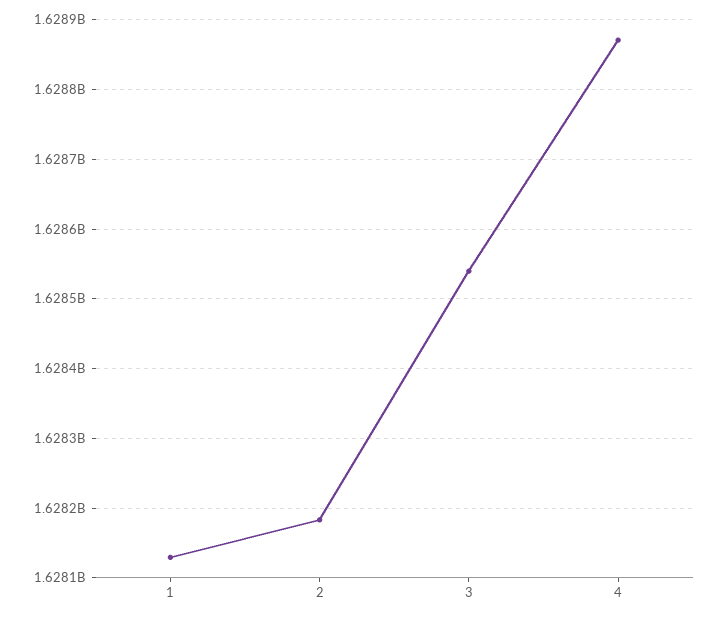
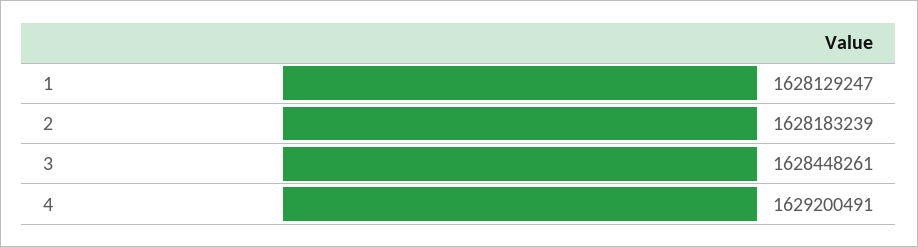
3: 1628540000 -> 1628448261
4: 1628870000 -> 1629200491

